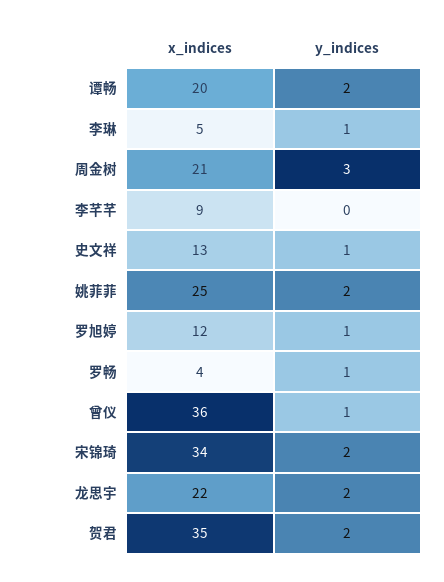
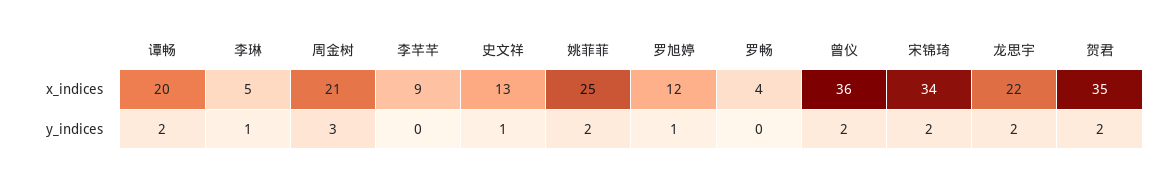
y_indices, 罗畅: 1 -> 0
y_indices, 曾仪: 1 -> 2

